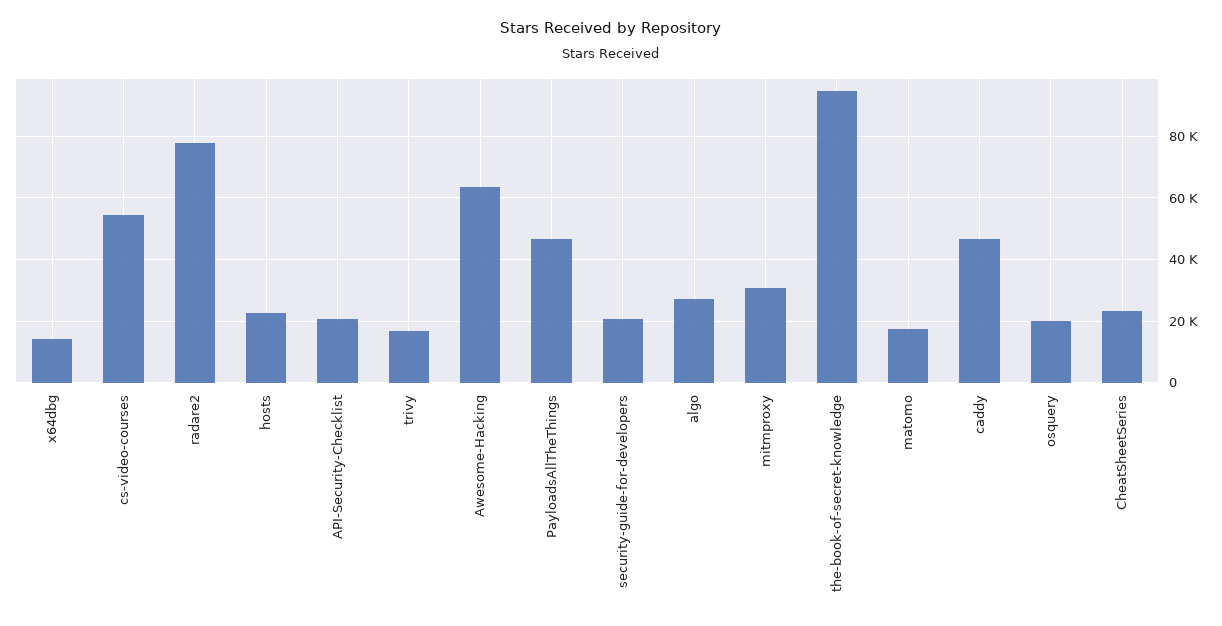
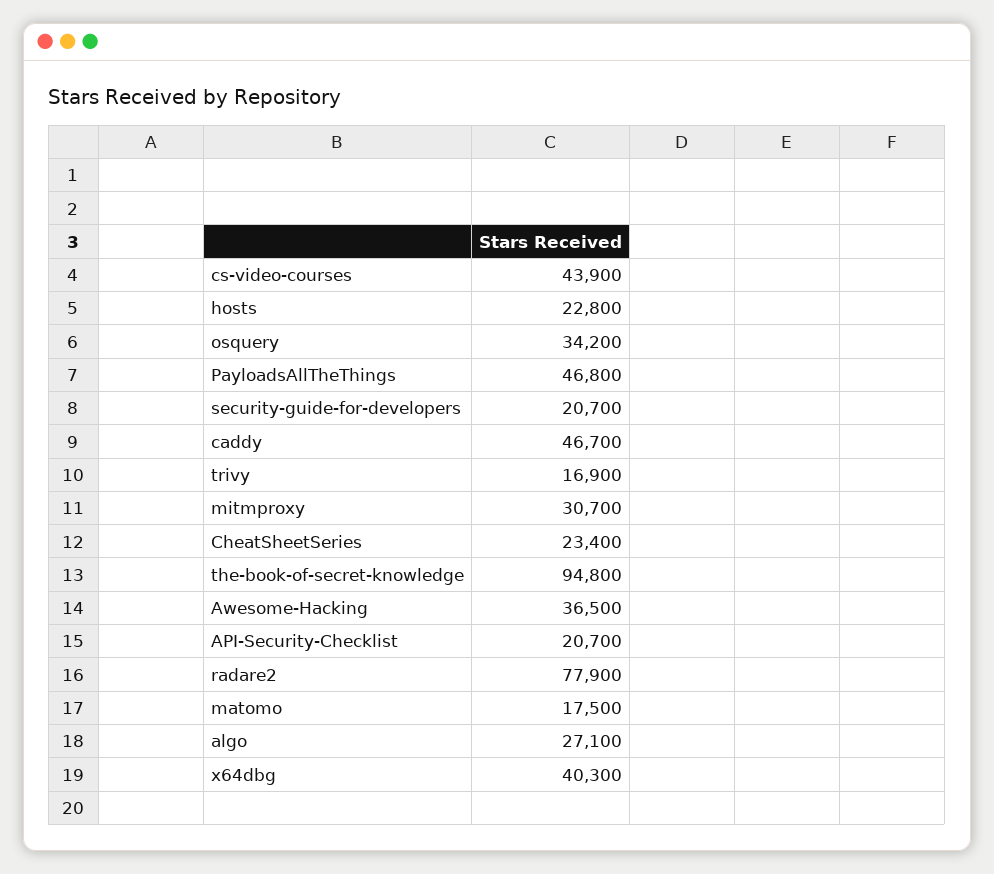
x64dbg: 14000 -> 40300
cs-video-courses: 54000 -> 43900
Awesome-Hacking: 64000 -> 36500
osquery: 20000 -> 34200

